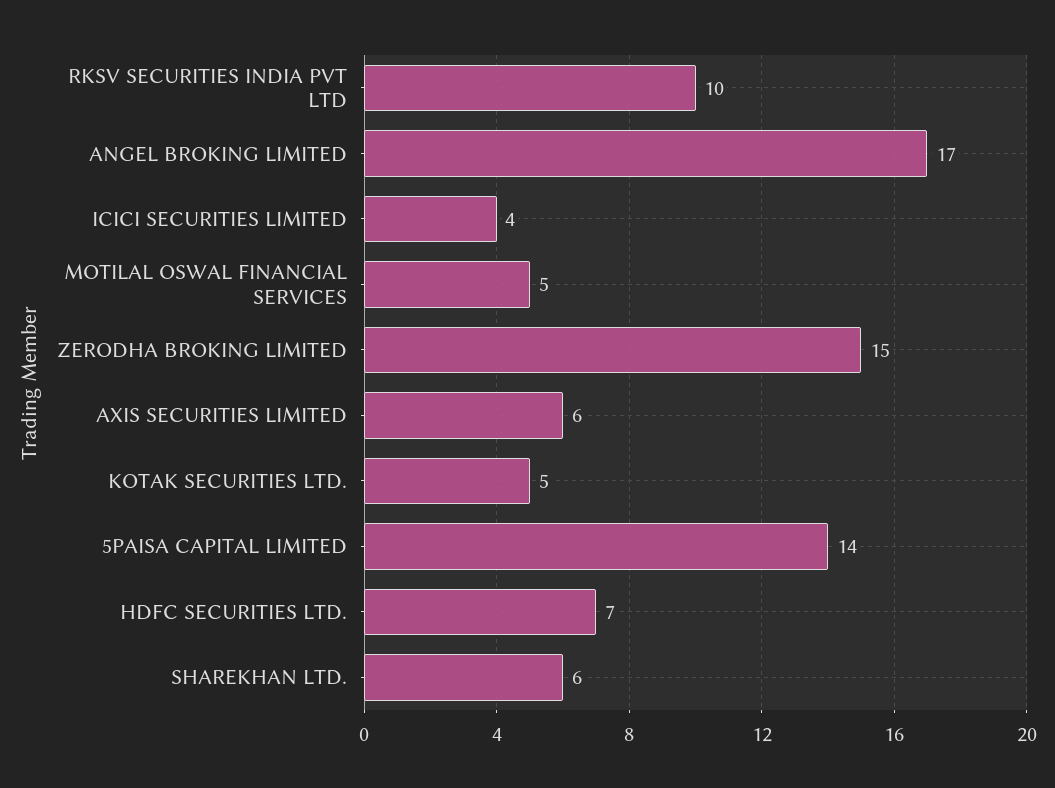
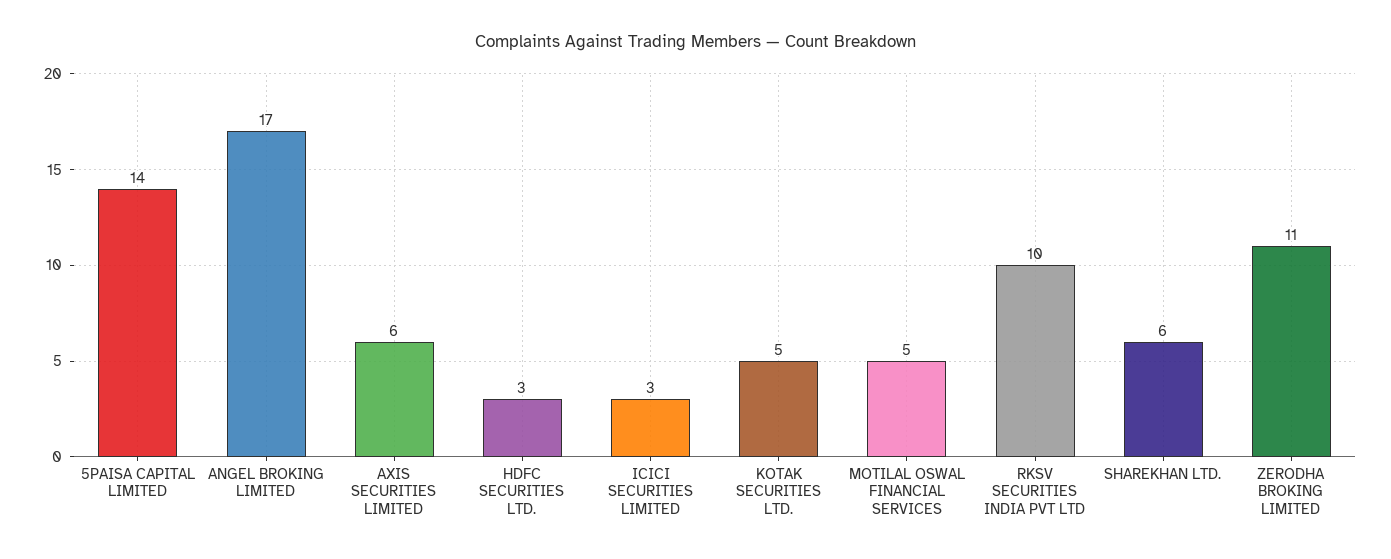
ICICI SECURITIES LIMITED: 4 -> 3
ZERODHA BROKING LIMITED: 15 -> 11
HDFC SECURITIES LTD.: 7 -> 3

